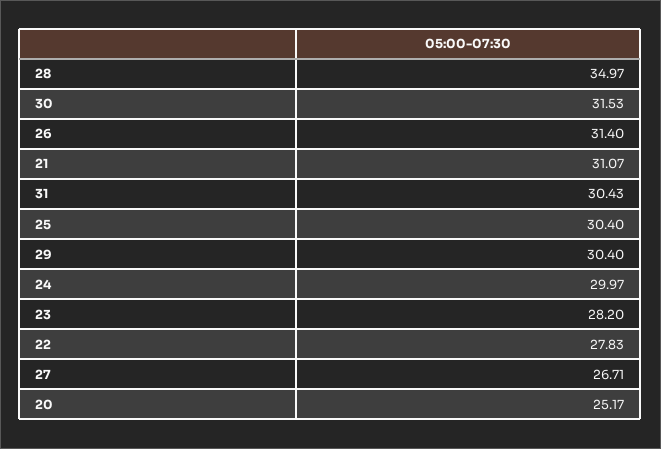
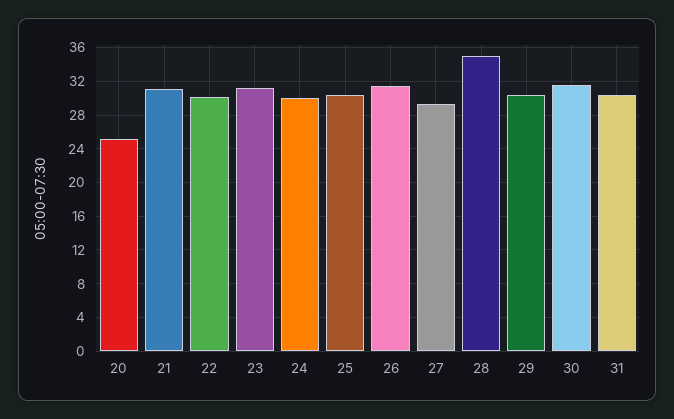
23: 28.2 -> 31
22: 27.83 -> 30
27: 26.71 -> 29

